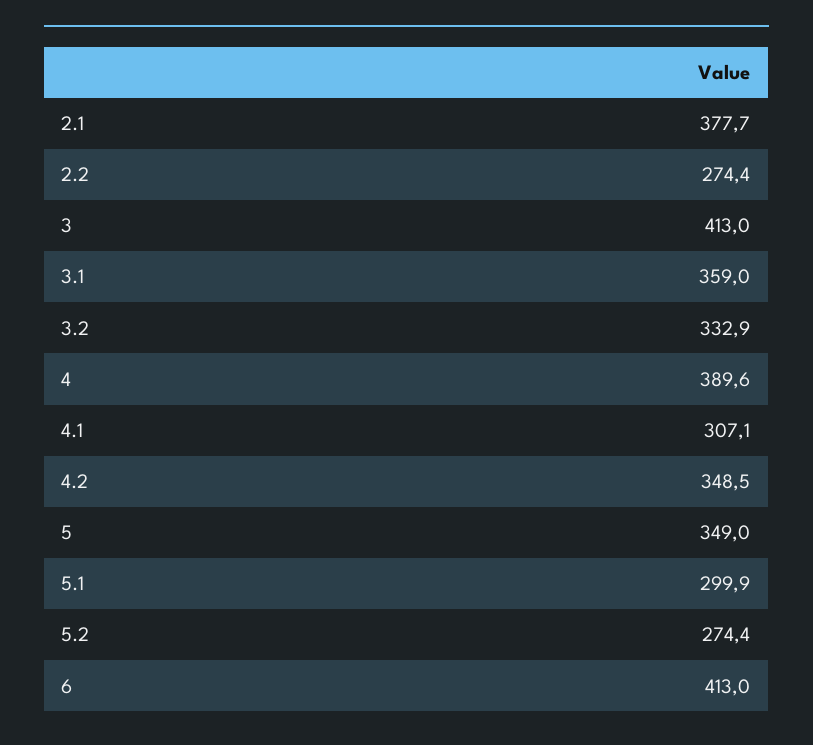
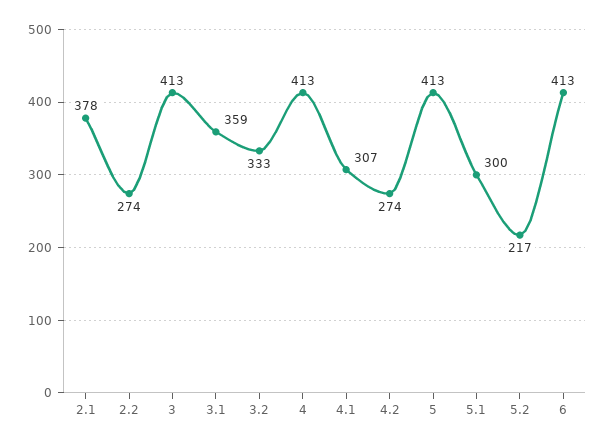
4: 389.6 -> 413
4.2: 348.5 -> 274
5: 349 -> 413
5.2: 274.4 -> 217

